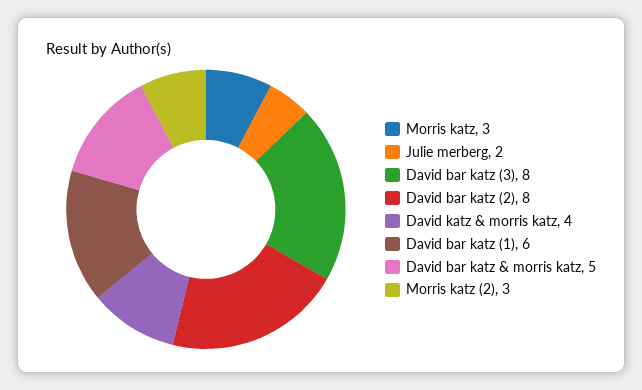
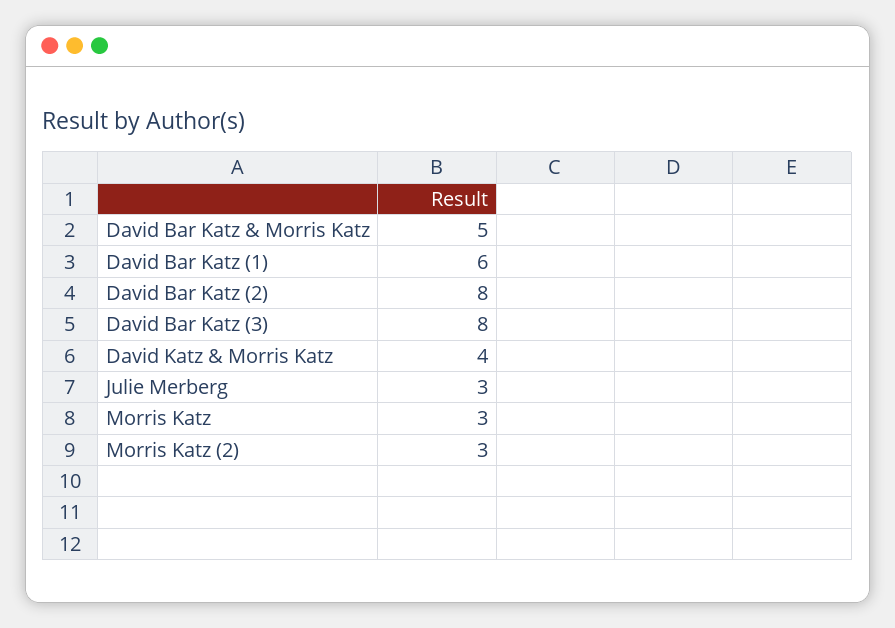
Julie merberg: 2 -> 3

